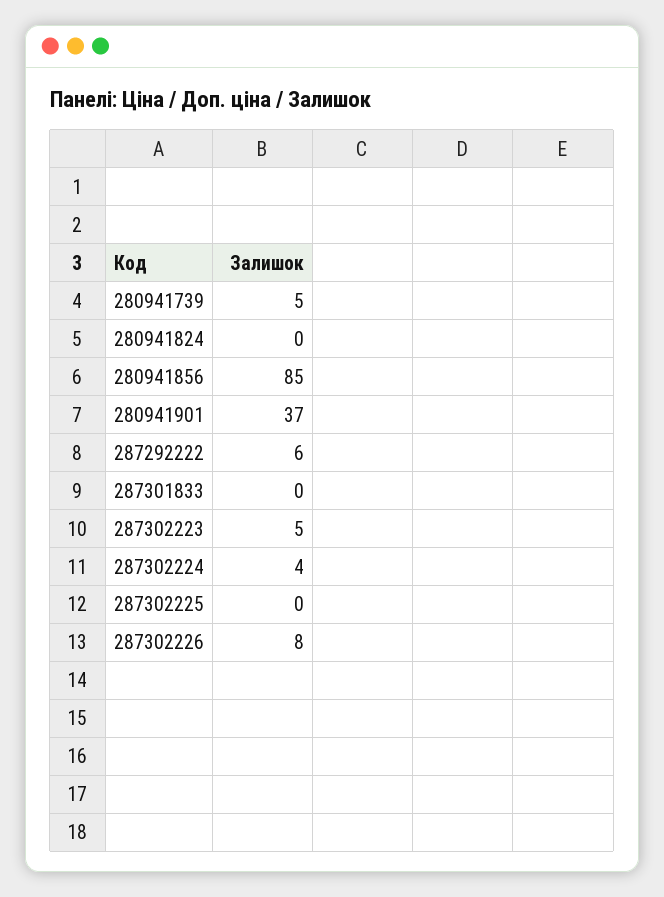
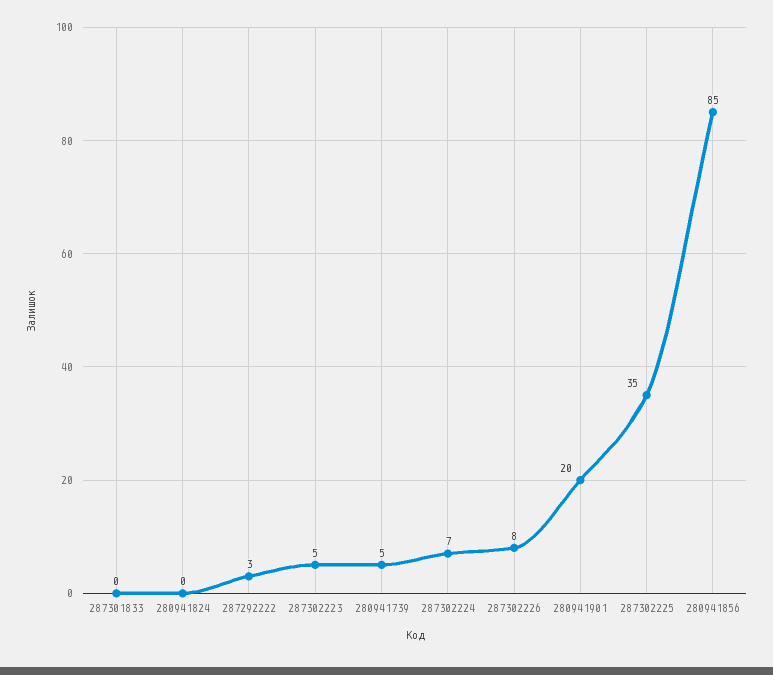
280941901: 37 -> 20
287292222: 6 -> 3
287302224: 4 -> 7
287302225: 0 -> 35

